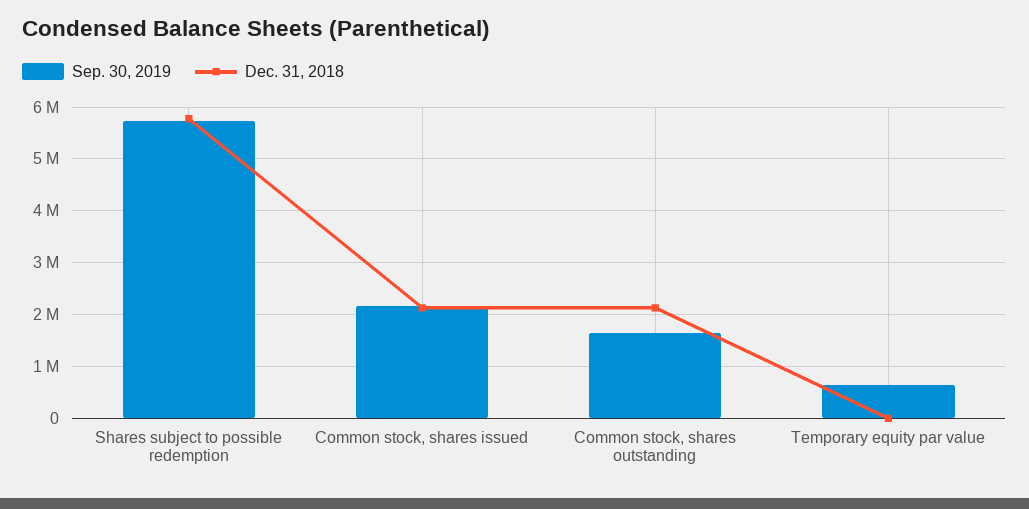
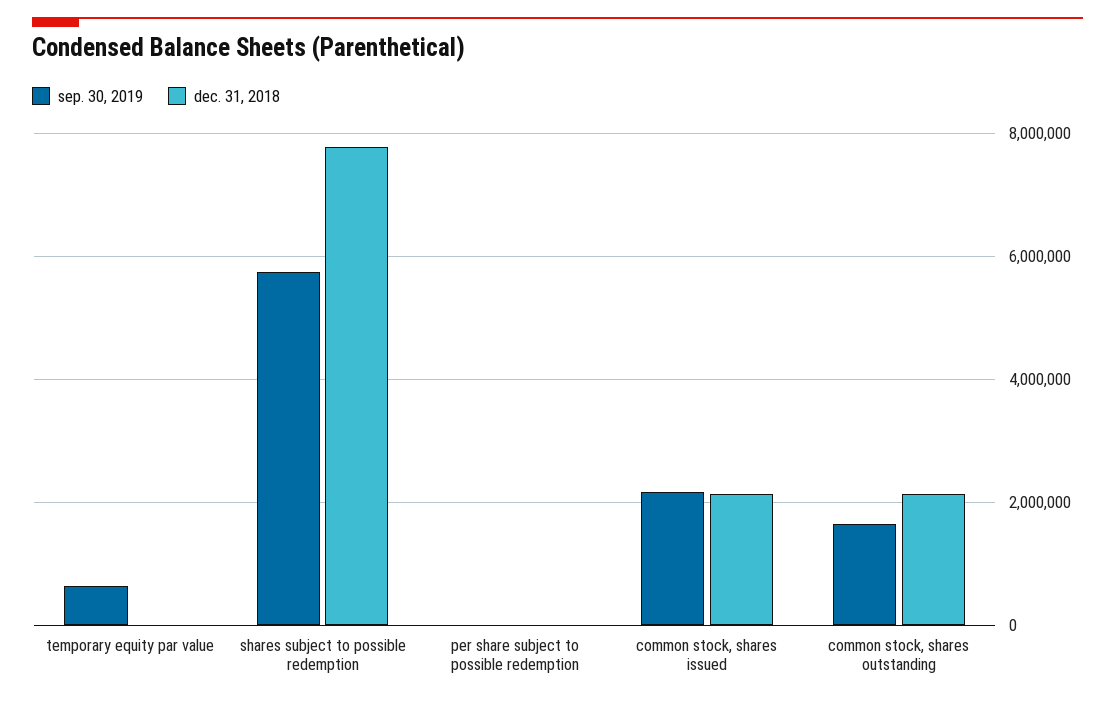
Dec. 31, 2018, Shares subject to possible redemption: 5800000 -> 7800000
Sep. 30, 2019, per share subject to possible redemption: none -> 0
Dec. 31, 2018, per share subject to possible redemption: none -> 0

